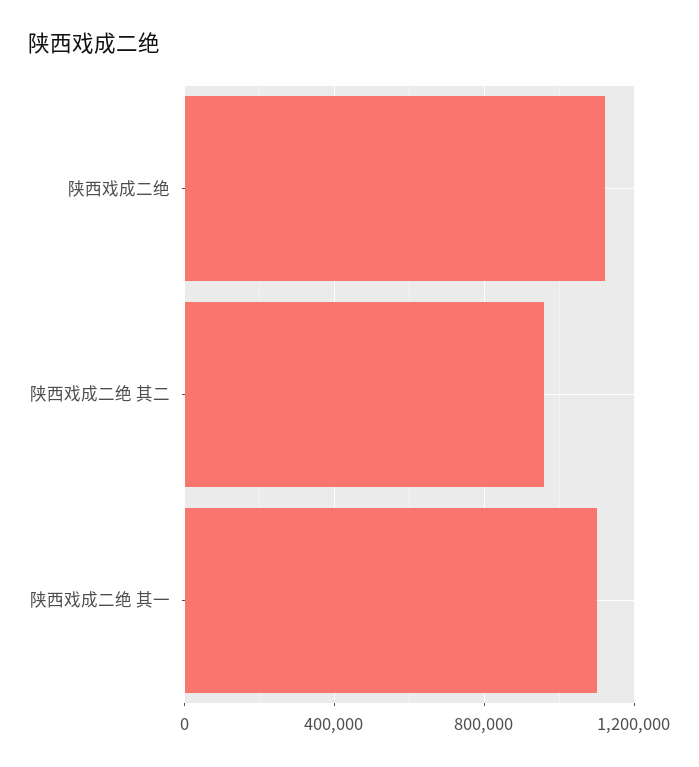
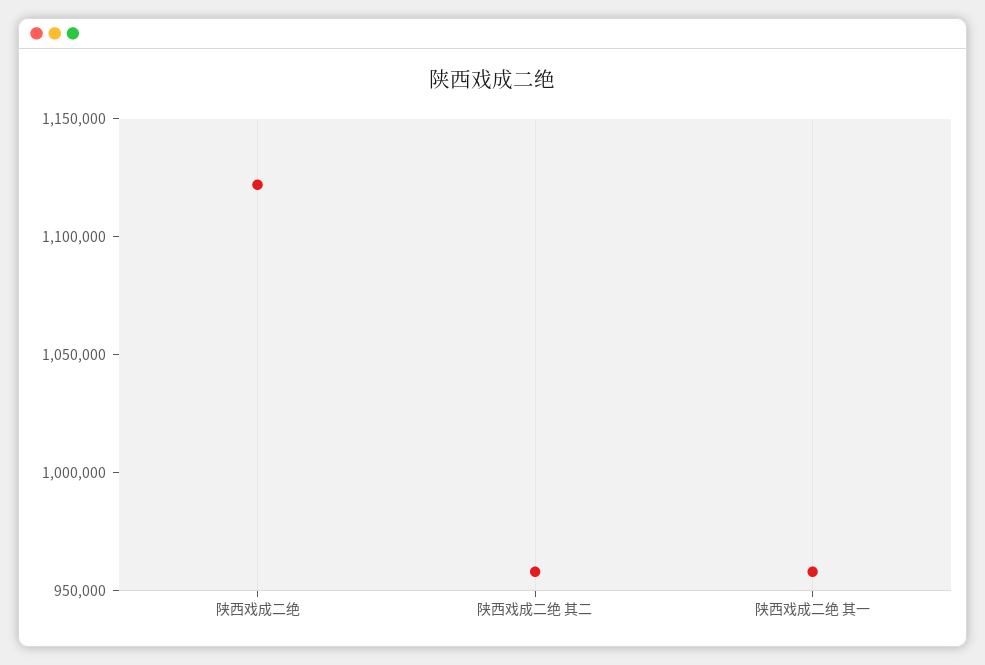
陕西戏成二绝 其一: 1100000 -> 960000

